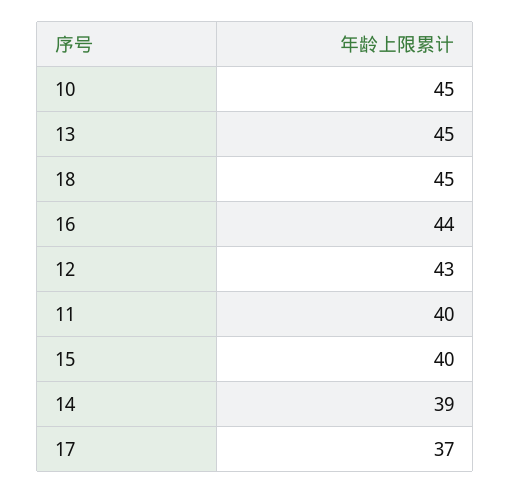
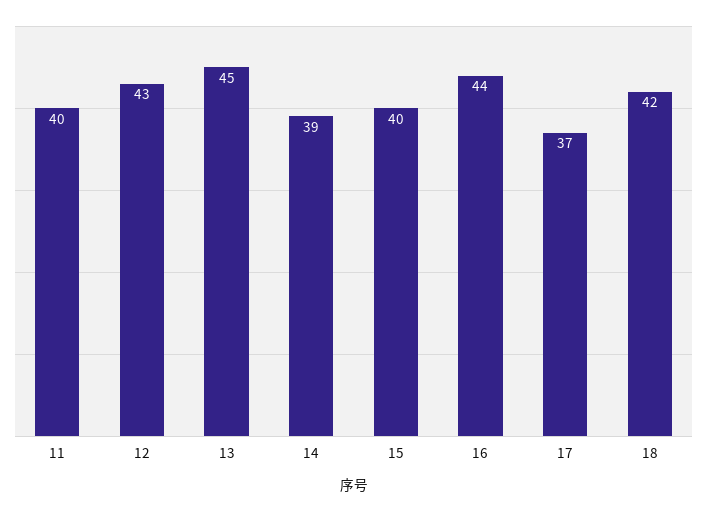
10: 45 -> none
18: 45 -> 42

